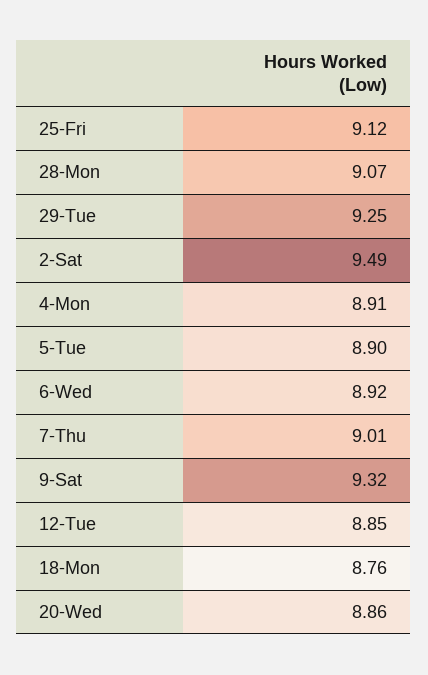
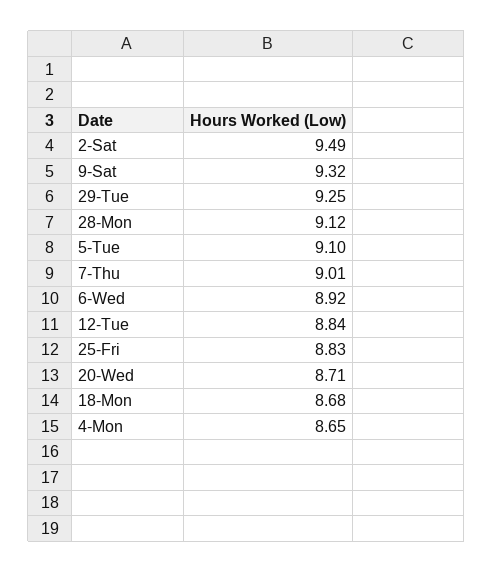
25-Fri: 9.12 -> 8.83
28-Mon: 9.07 -> 9.12
4-Mon: 8.91 -> 8.65
5-Tue: 8.9 -> 9.1
12-Tue: 8.85 -> 8.84
18-Mon: 8.76 -> 8.68
20-Wed: 8.86 -> 8.71

